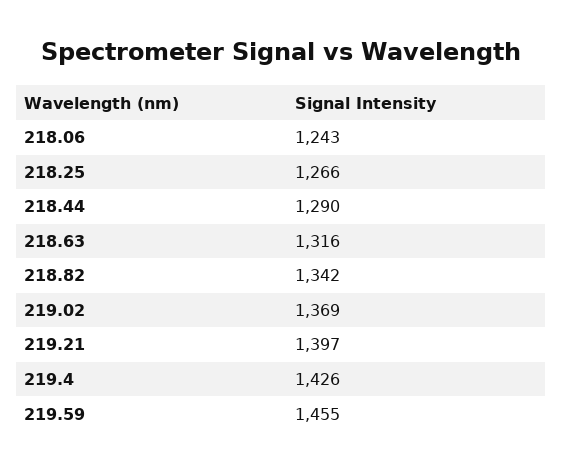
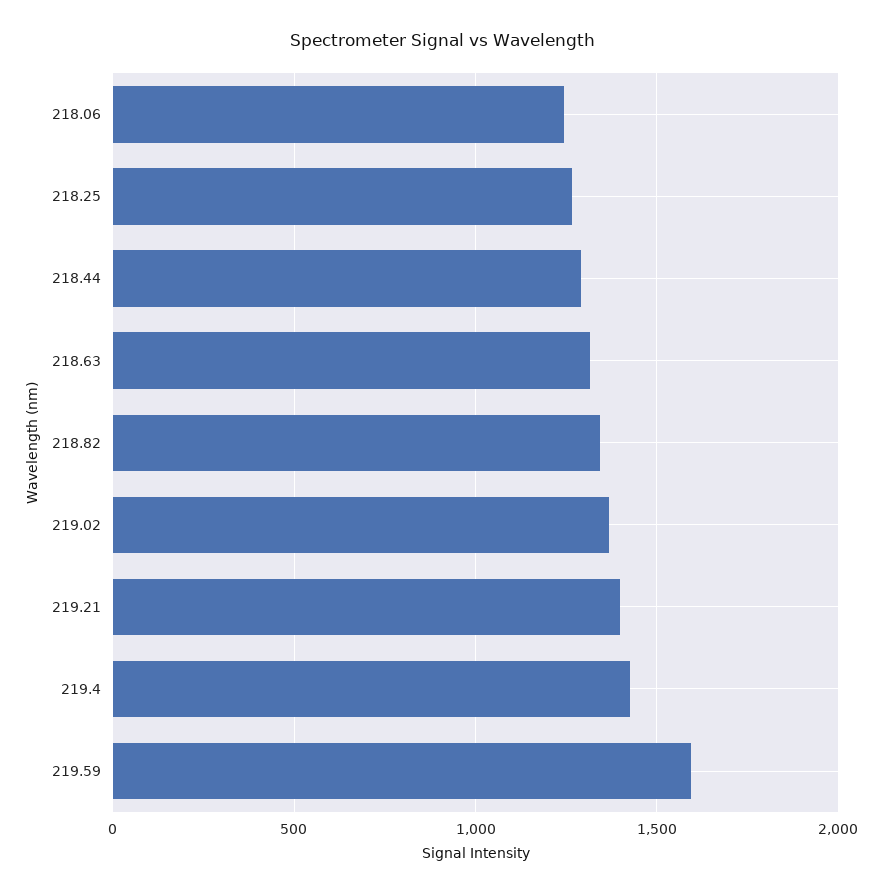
219.59: 1455 -> 1600

